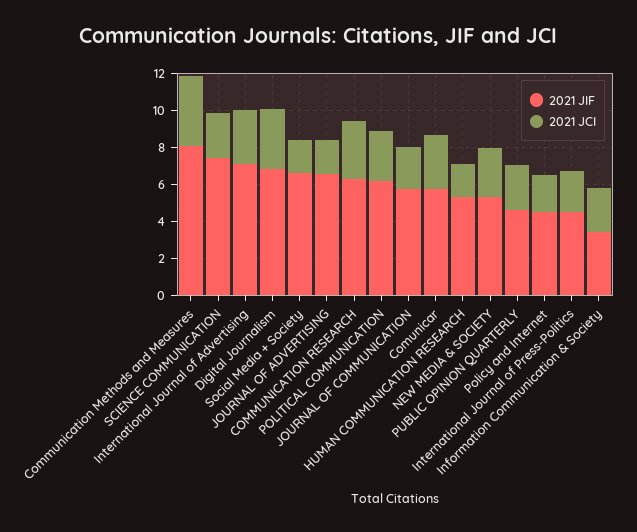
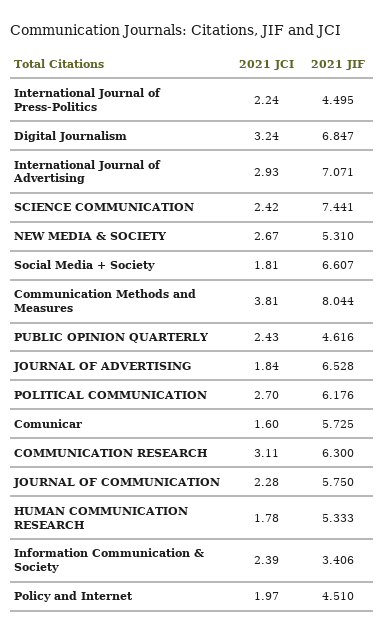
2021 JCI, Comunicar: 3 -> 1.6

